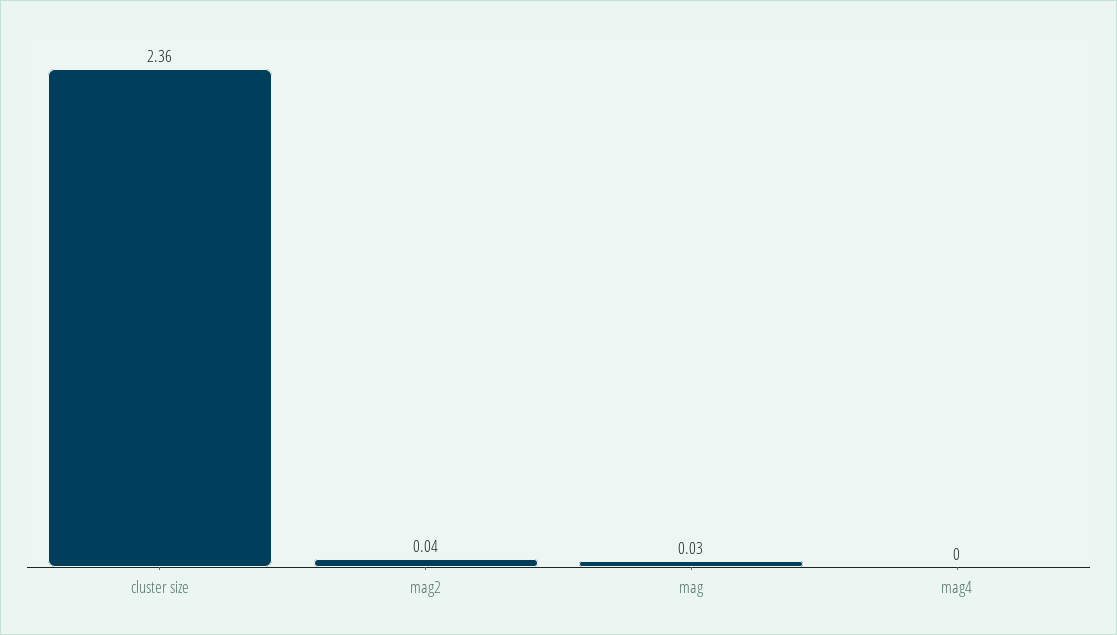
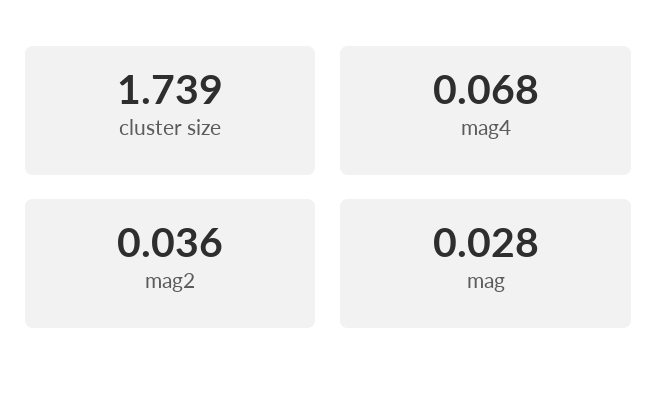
cluster size: 2.36 -> 1.739
mag4: 0 -> 0.068

